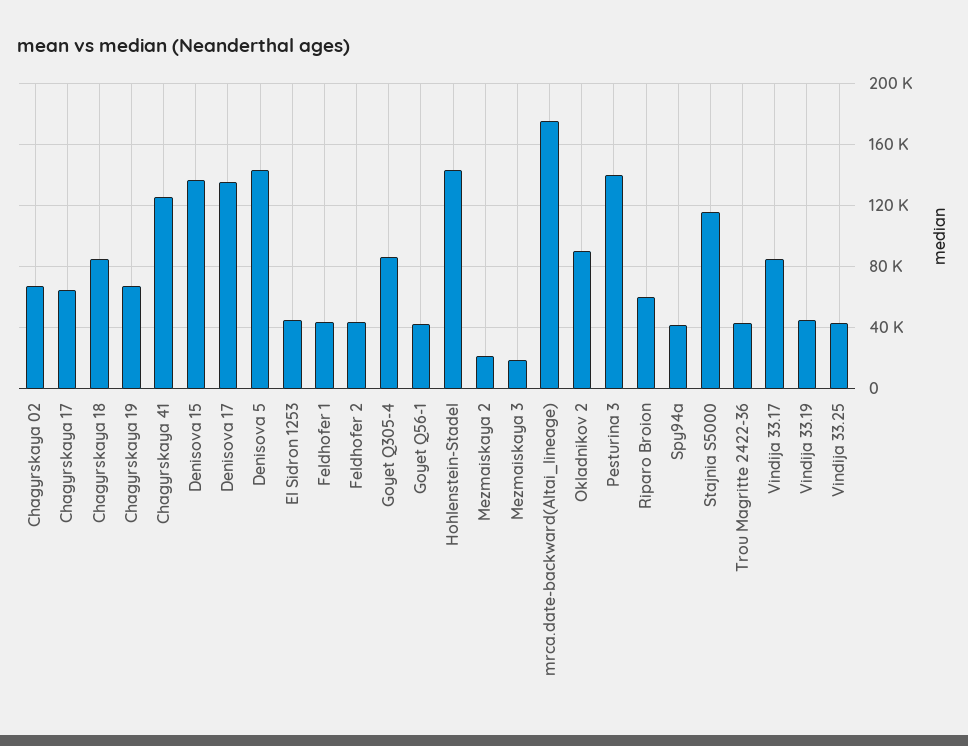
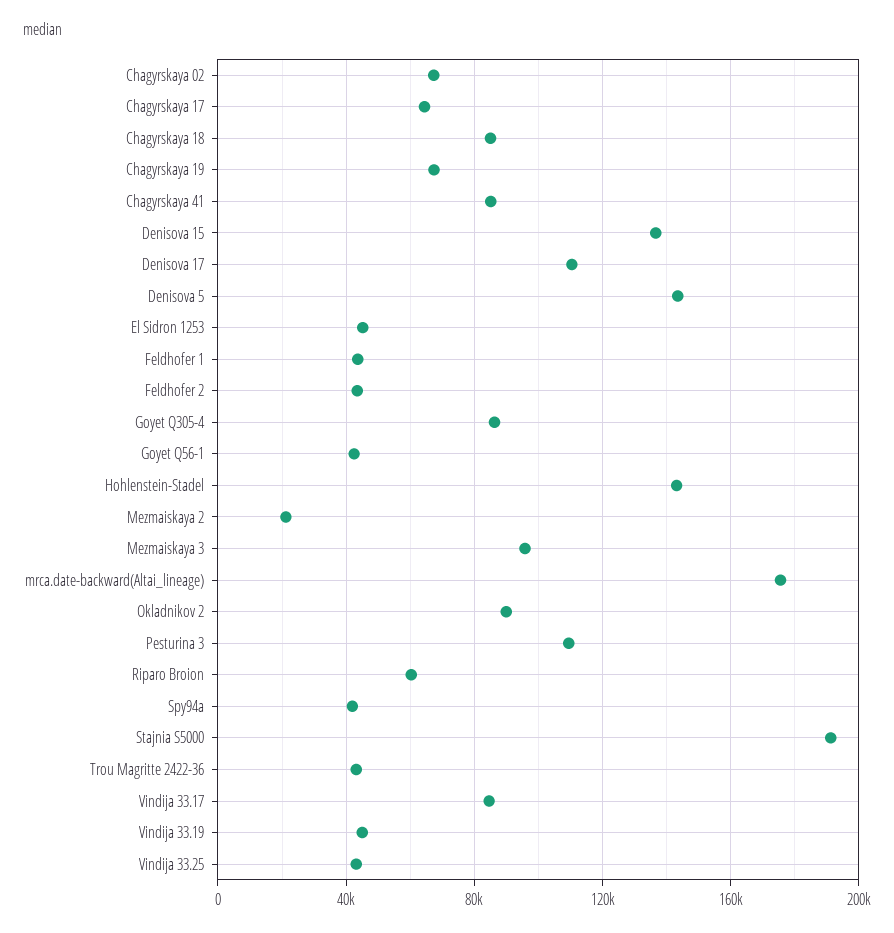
Chagyrskaya 41: 125000 -> 85000
Denisova 17: 135000 -> 110000
Mezmaiskaya 3: 20000 -> 95000
Pesturina 3: 140000 -> 110000
Stajnia S5000: 115000 -> 190000

